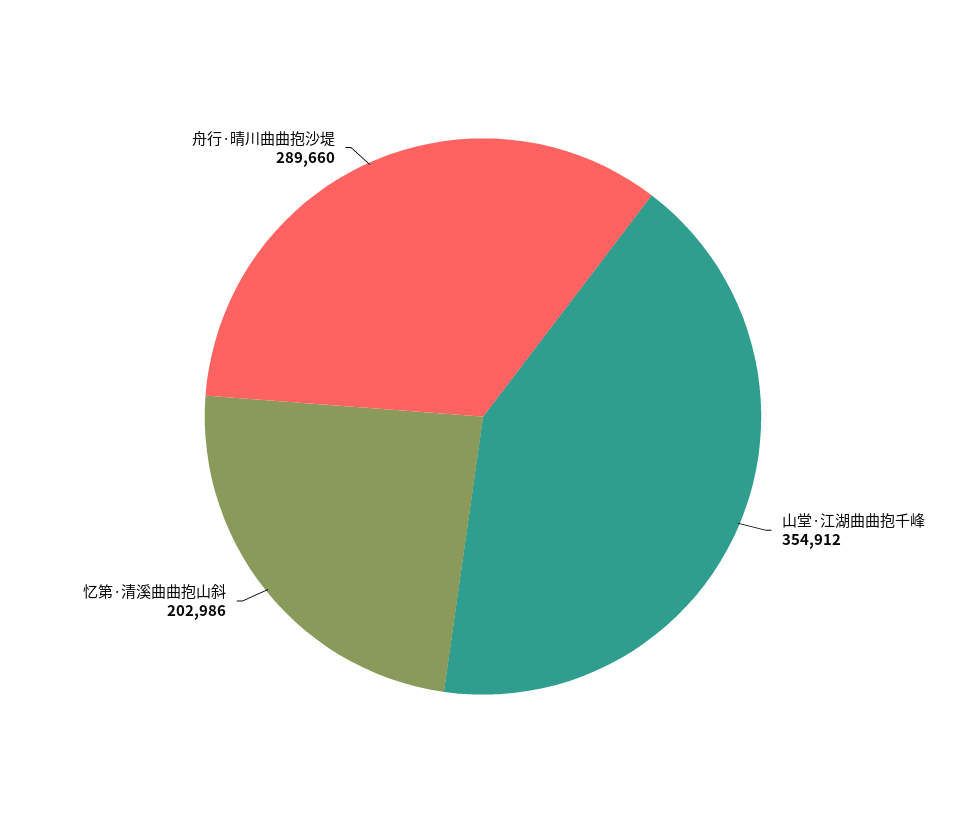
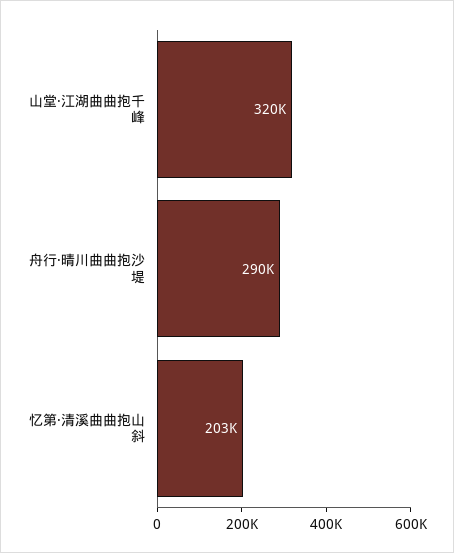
山堂·江湖曲曲抱千峰: 354912 -> 320000

